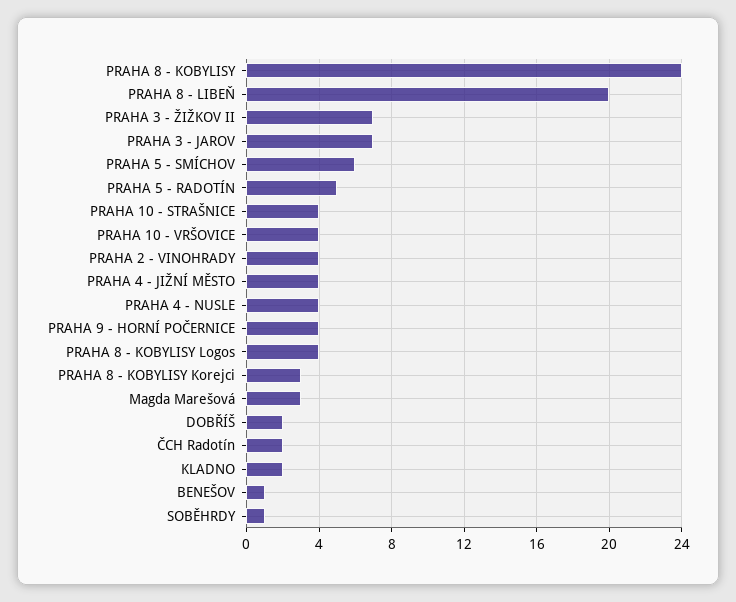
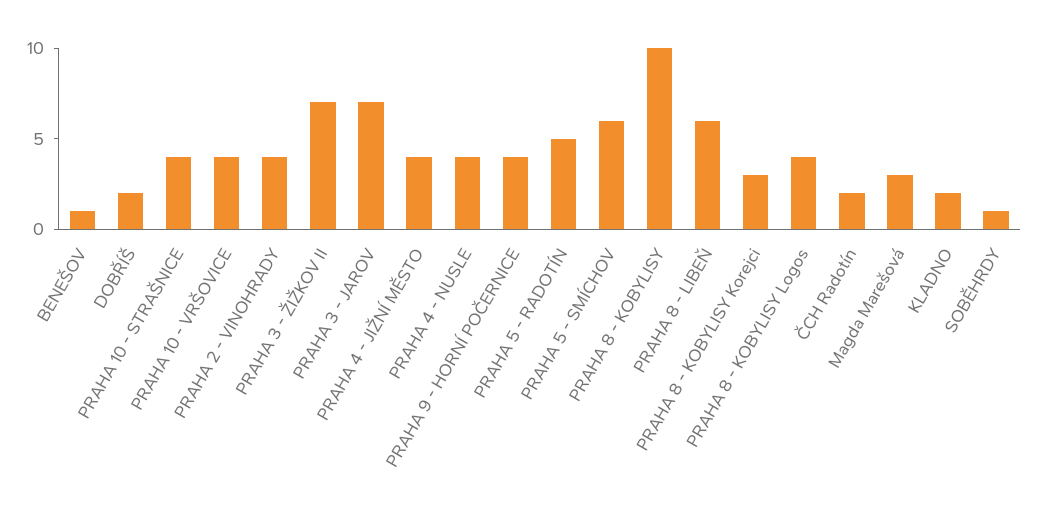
PRAHA 8 - KOBYLISY: 24 -> 10
PRAHA 8 - LIBEŇ: 20 -> 6

